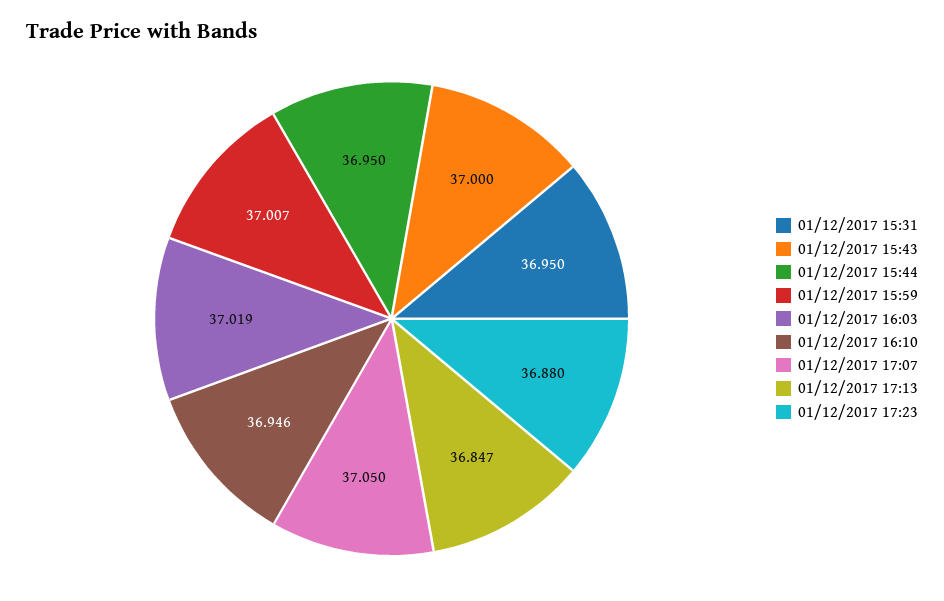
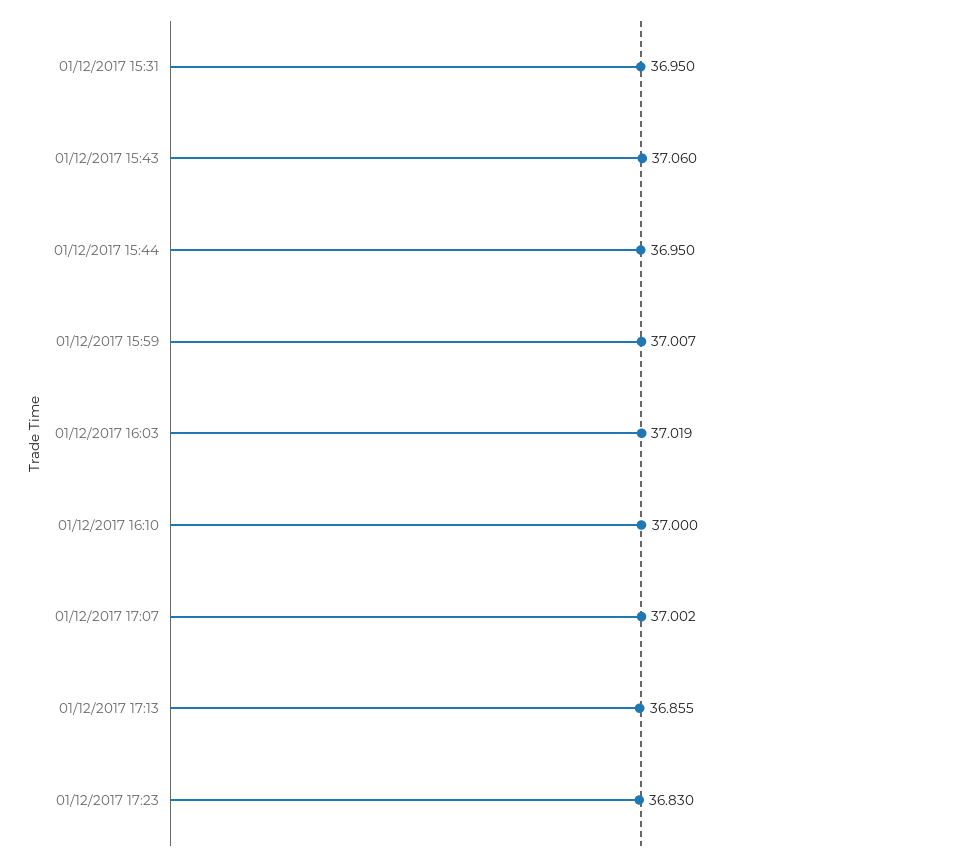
01/12/2017 15:43: 37 -> 37.06
01/12/2017 16:10: 36.946 -> 37
01/12/2017 17:07: 37.05 -> 37.002
01/12/2017 17:13: 36.847 -> 36.855
01/12/2017 17:23: 36.88 -> 36.83

